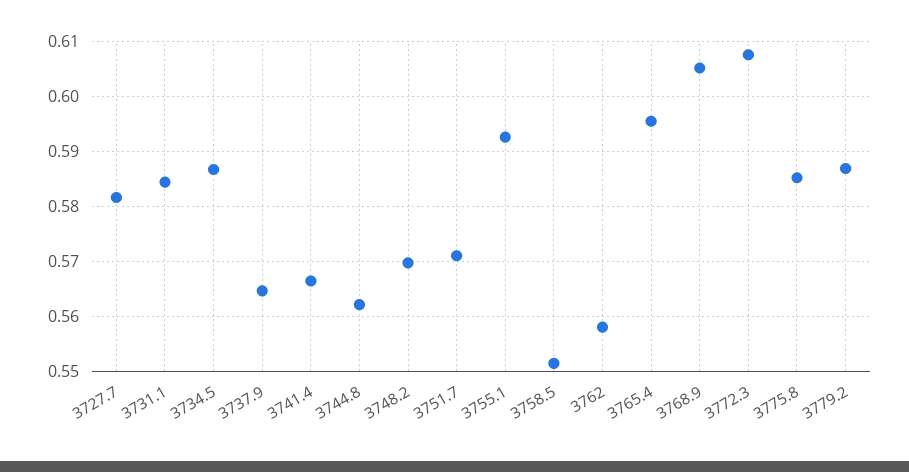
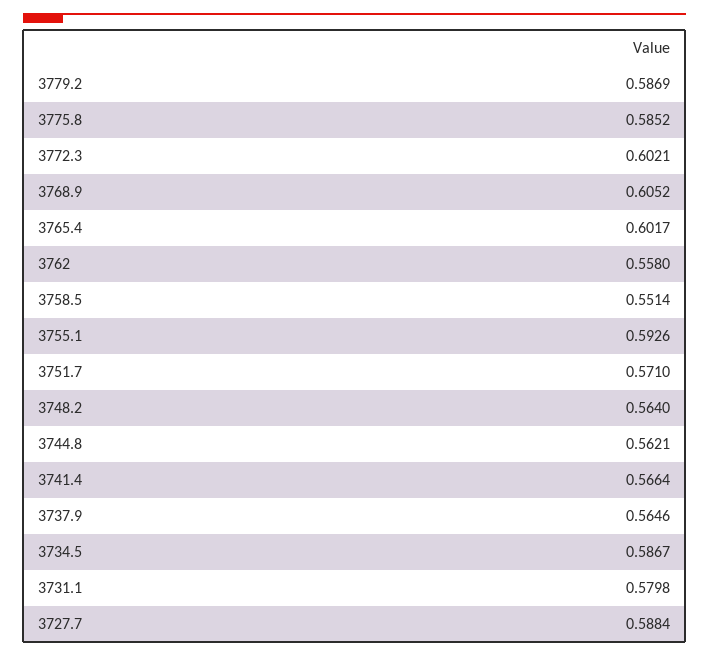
3727.7: 0.582 -> 0.5884
3731.1: 0.584 -> 0.5798
3748.2: 0.57 -> 0.564
3765.4: 0.596 -> 0.6017
3772.3: 0.608 -> 0.6021

